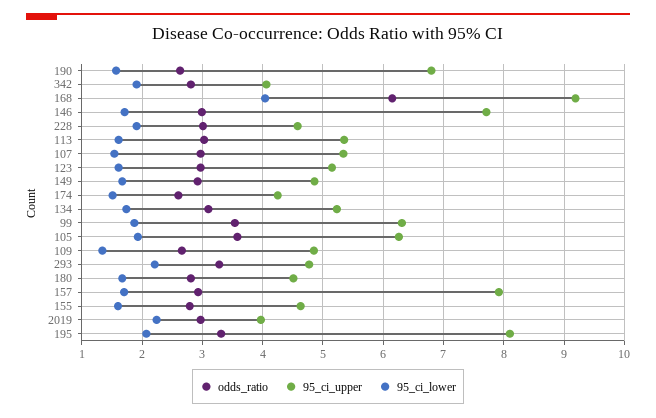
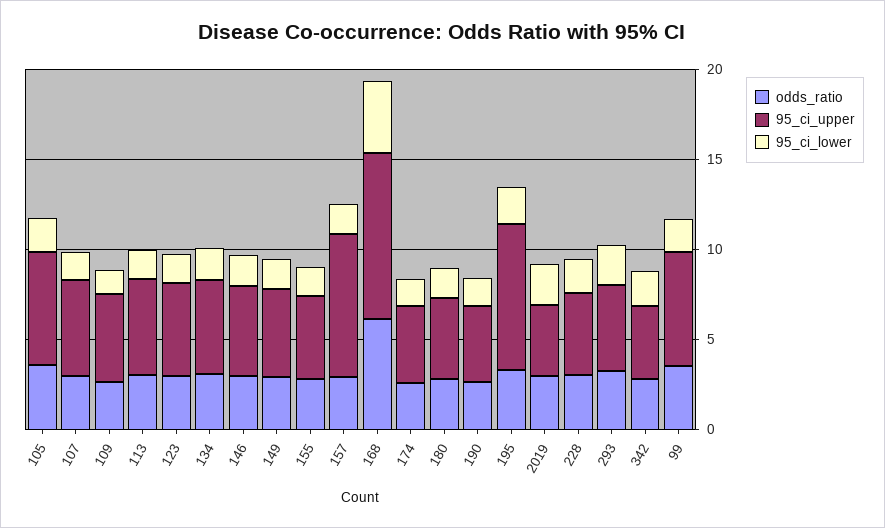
95_ci_upper, 190: 6.8 -> 4
95_ci_upper, 146: 7.7 -> 5

